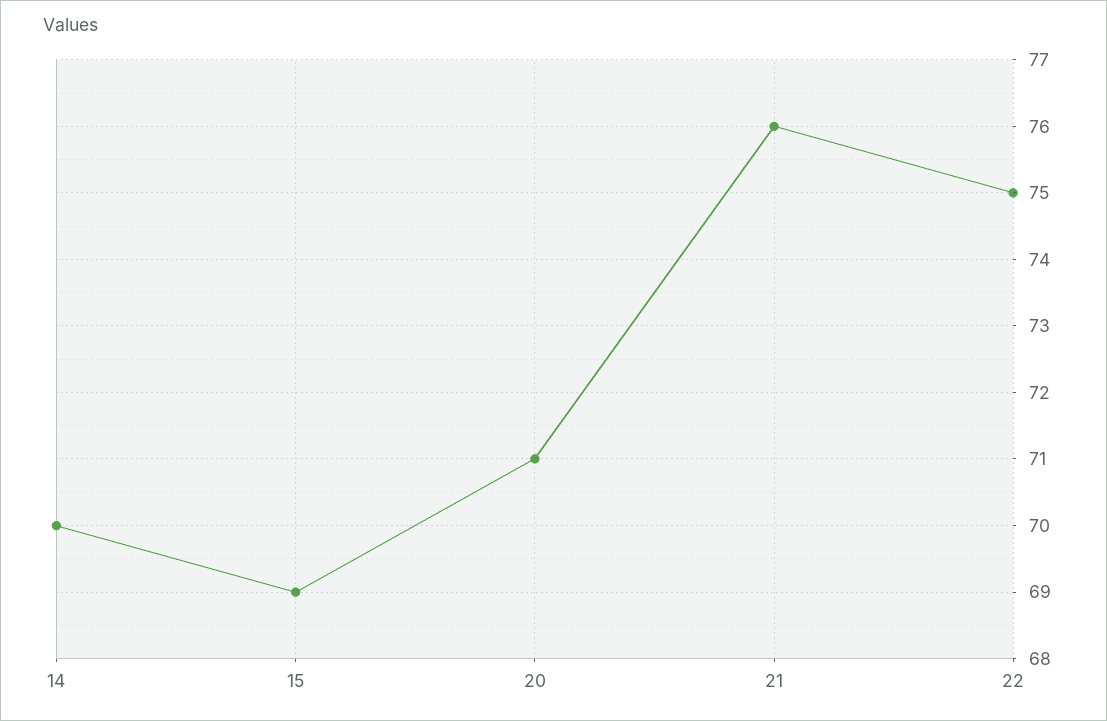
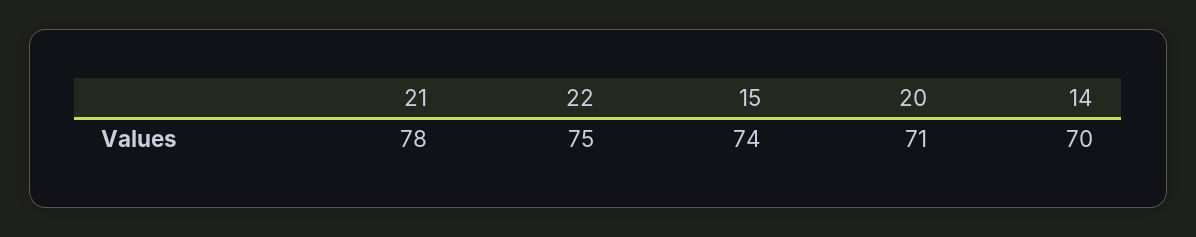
15: 69 -> 74
21: 76 -> 78

